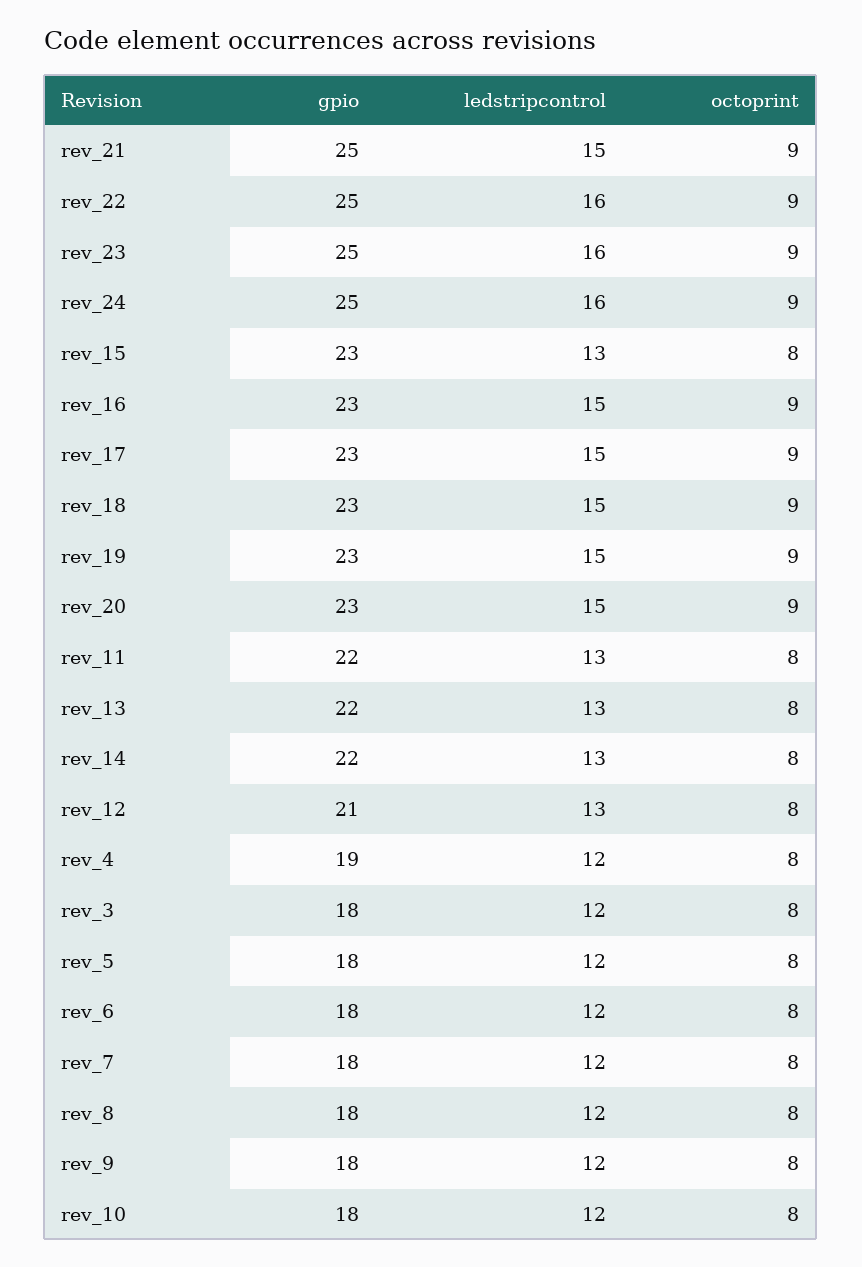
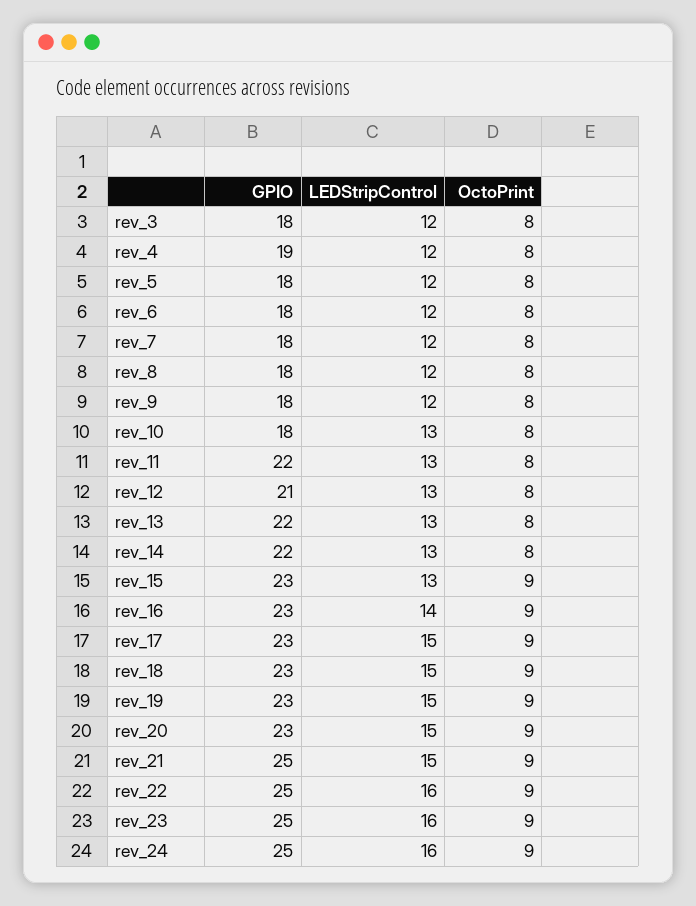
octoprint, rev_15: 8 -> 9
ledstripcontrol, rev_16: 15 -> 14
ledstripcontrol, rev_10: 12 -> 13

